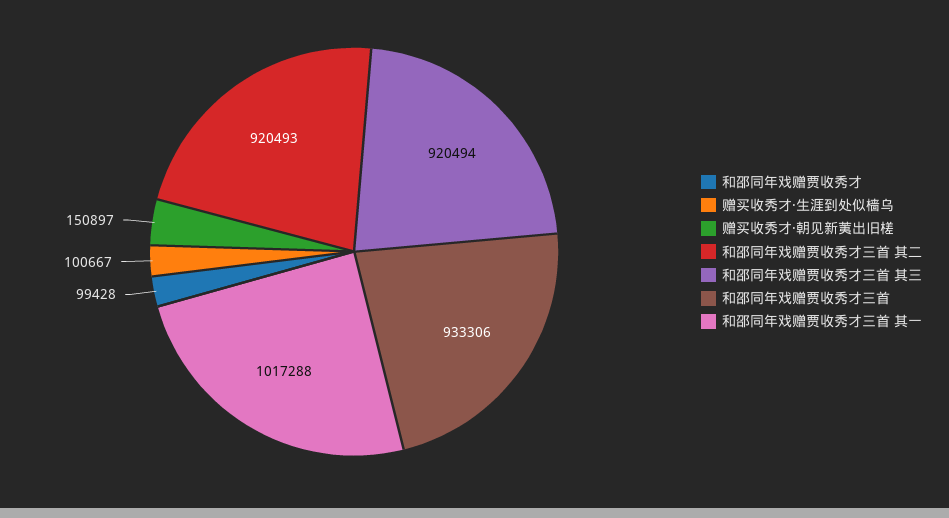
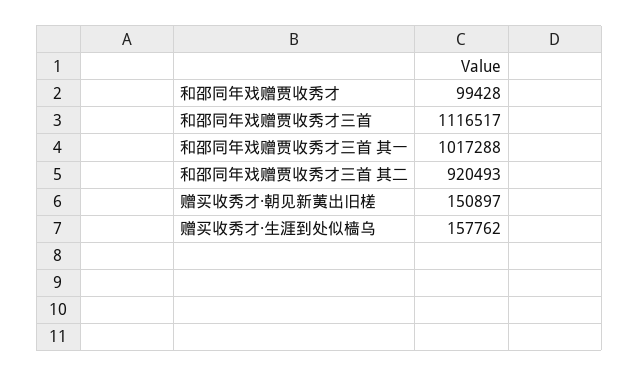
赠买收秀才·生涯到处似樯乌: 100667 -> 157762
和邵同年戏赠贾收秀才三首 其三: 920494 -> none
和邵同年戏赠贾收秀才三首: 933306 -> 1116517

